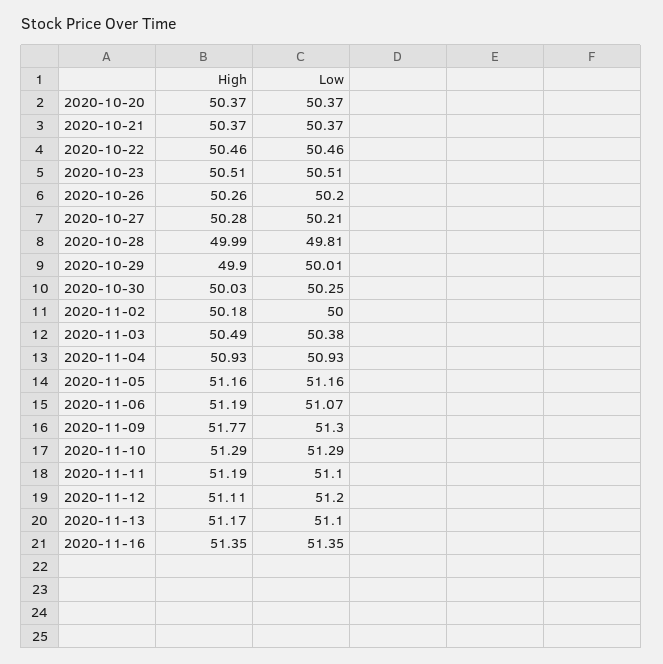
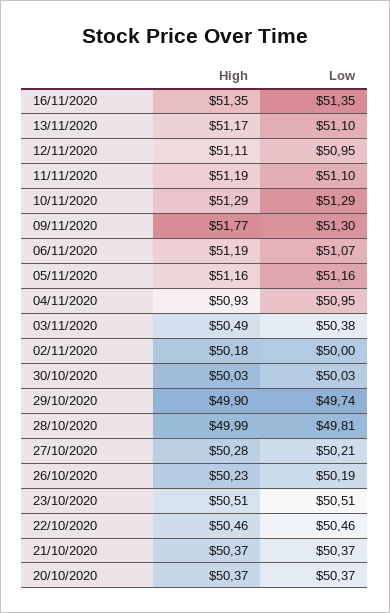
High, 2020-10-26: 50.26 -> 50.23
Low, 2020-10-26: 50.2 -> 50.19
Low, 2020-10-29: 50.01 -> 49.74
Low, 2020-10-30: 50.25 -> 50.03
Low, 2020-11-04: 50.93 -> 50.95
Low, 2020-11-12: 51.2 -> 50.95

